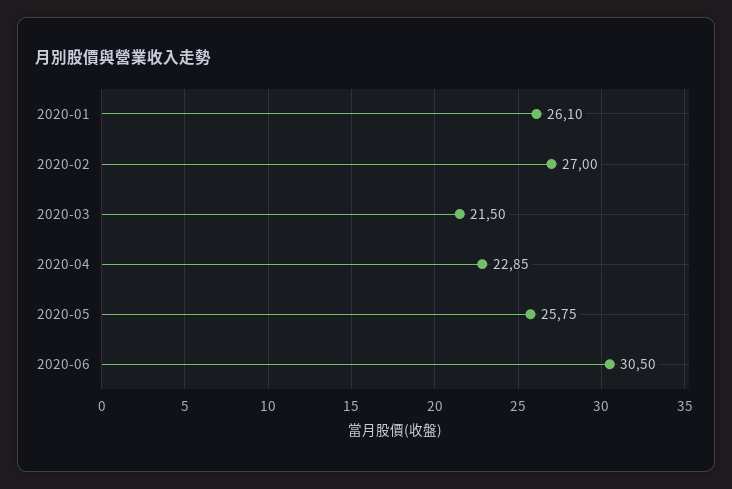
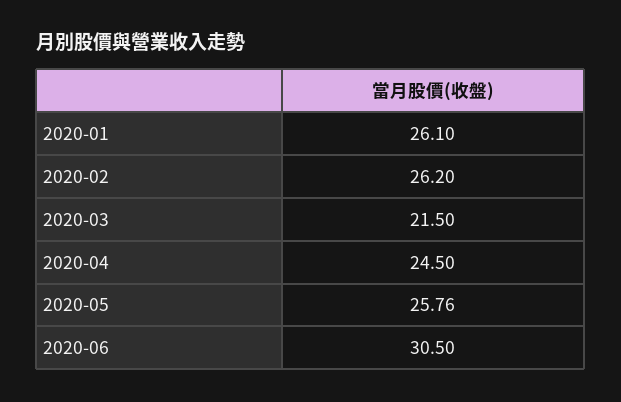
2020-02: 27 -> 26.2
2020-04: 22.85 -> 24.5
2020-05: 25.75 -> 25.76

